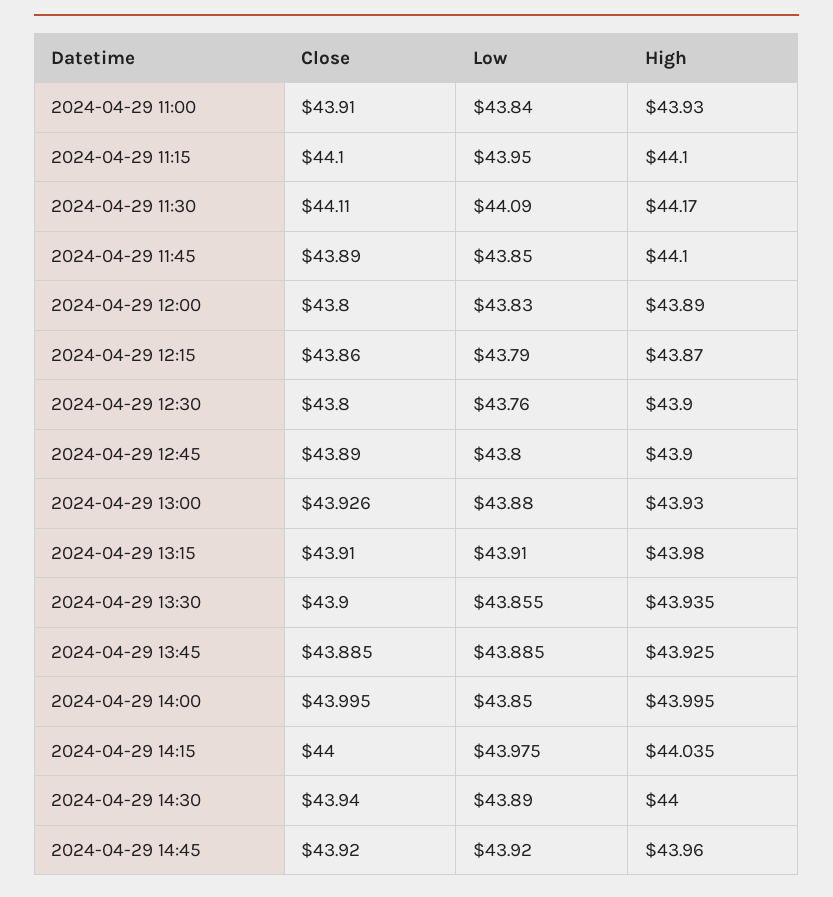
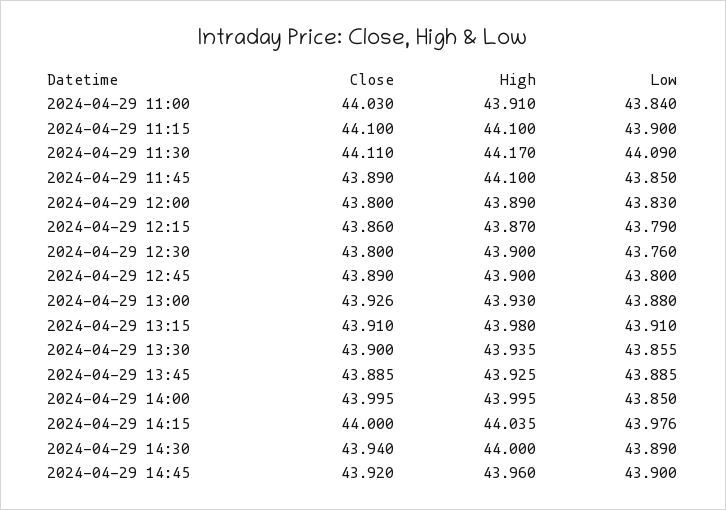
Close, 2024-04-29 11:00: 43.91 -> 44.03
High, 2024-04-29 11:00: 43.93 -> 43.91
Low, 2024-04-29 11:15: 43.95 -> 43.9
Low, 2024-04-29 14:15: 43.975 -> 43.976
Low, 2024-04-29 14:45: 43.92 -> 43.9

